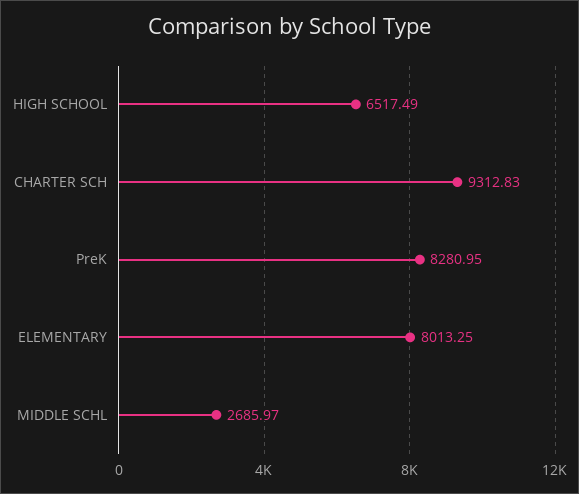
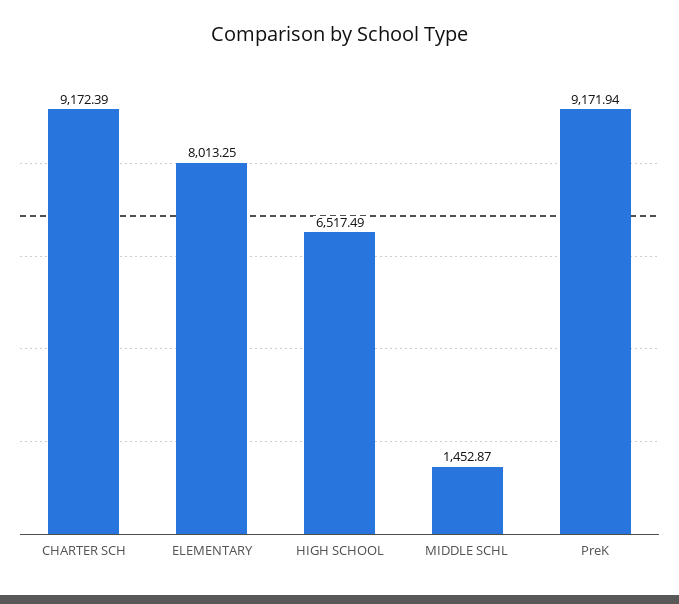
CHARTER SCH: 9312.83 -> 9172.39
PreK: 8280.95 -> 9171.94
MIDDLE SCHL: 2685.97 -> 1452.87

